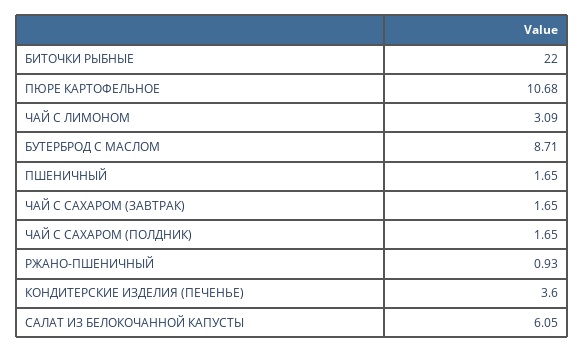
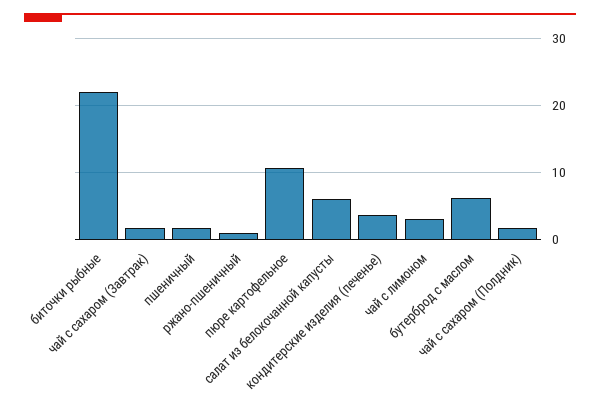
БУТЕРБРОД С МАСЛОМ: 8.71 -> 6

